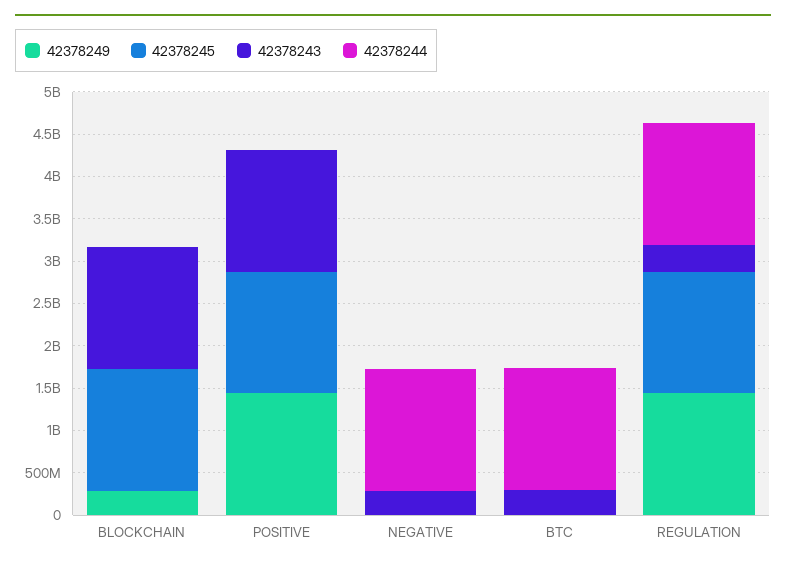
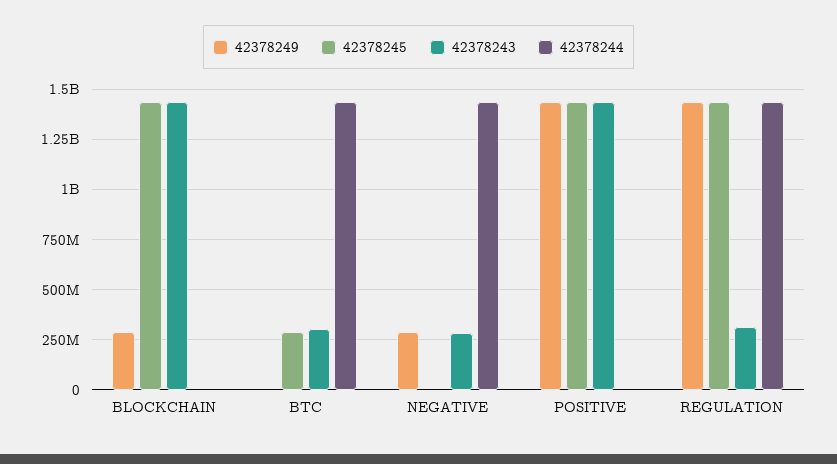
42378249, NEGATIVE: 0 -> 300000000
42378245, BTC: 0 -> 300000000

